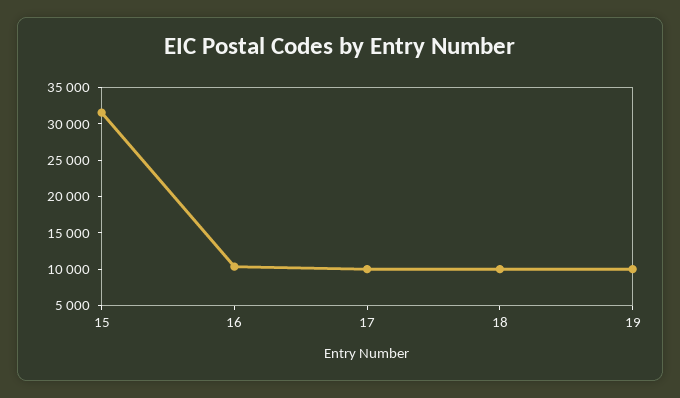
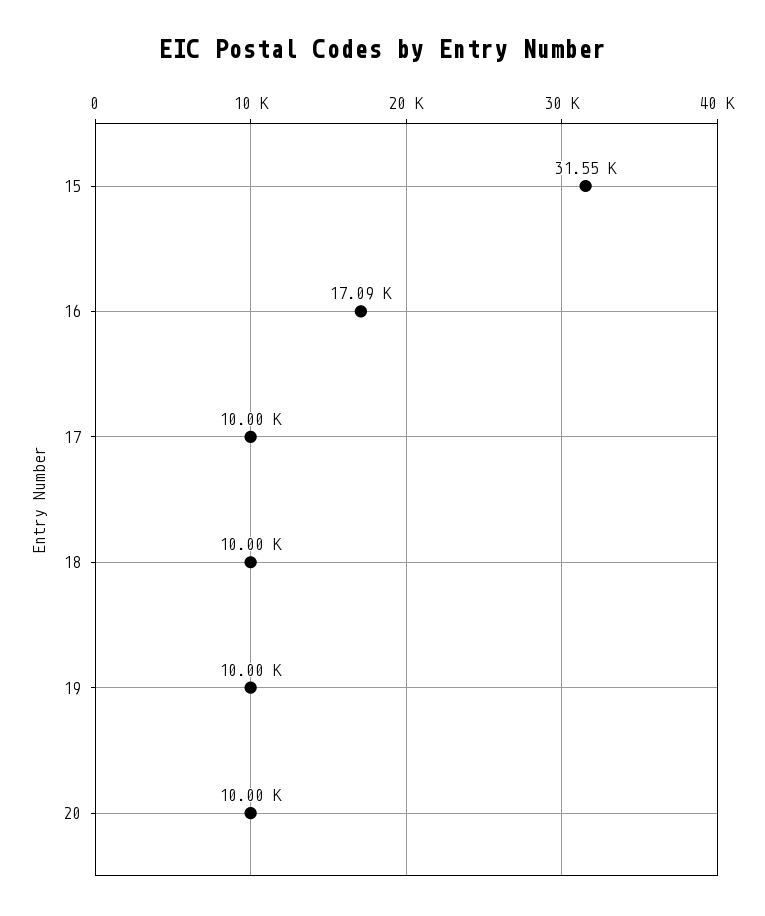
16: 10000 -> 17090
20: none -> 10000

